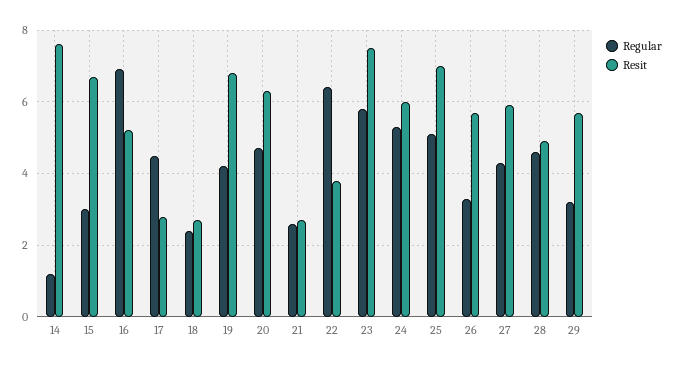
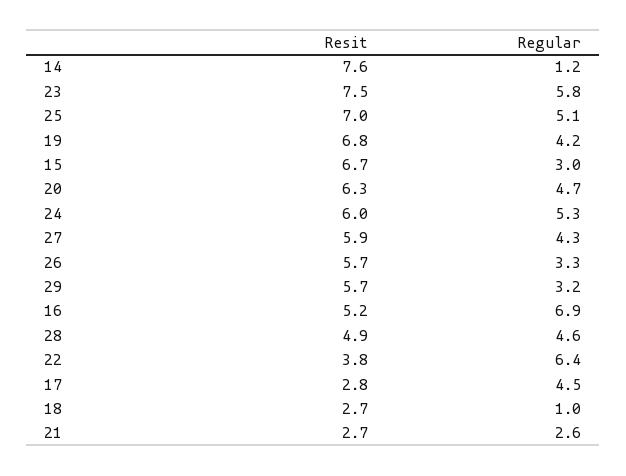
Regular, 18: 2.5 -> 1

